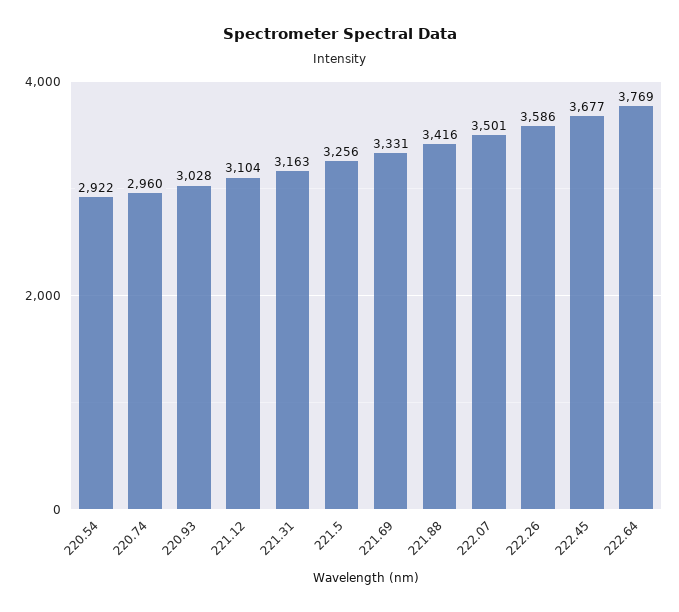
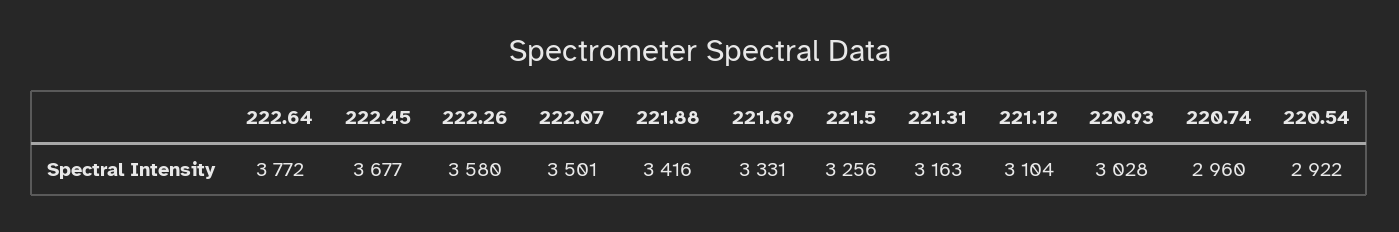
222.26: 3586 -> 3580
222.64: 3769 -> 3772

